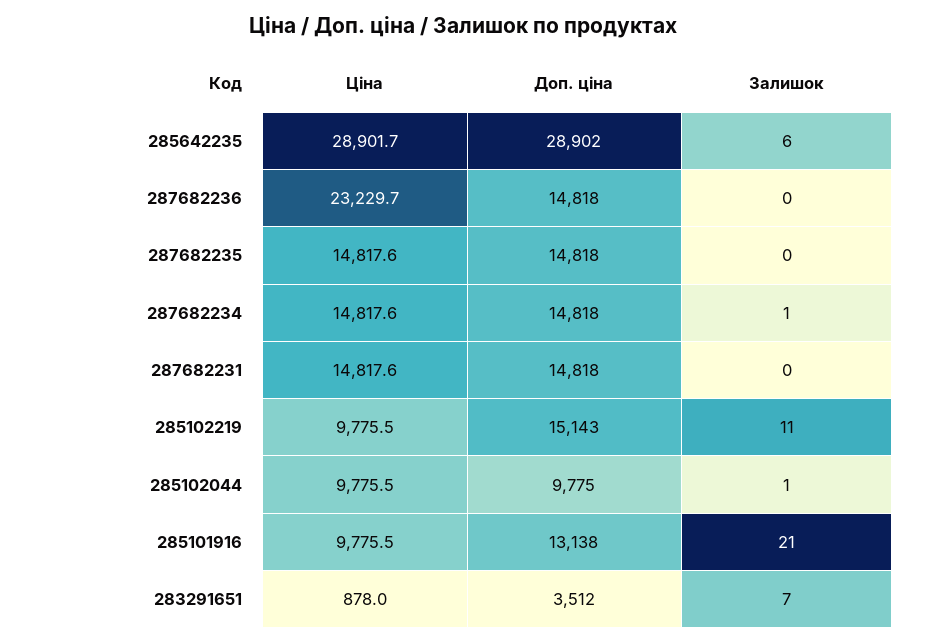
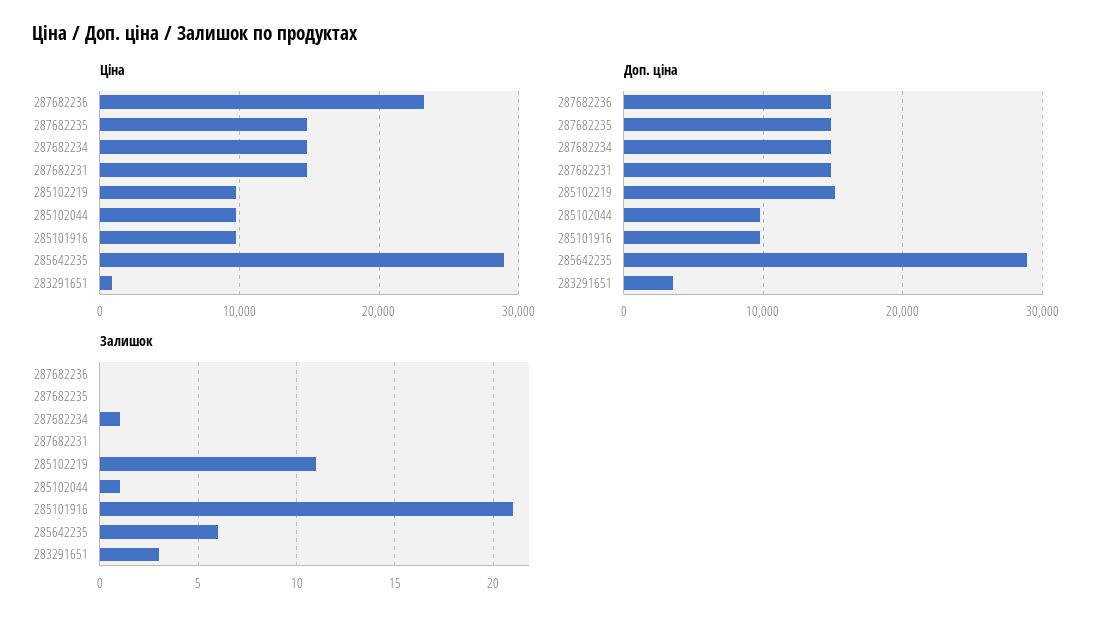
Доп. ціна, 285101916: 13138 -> 10000
Залишок, 283291651: 7 -> 3

